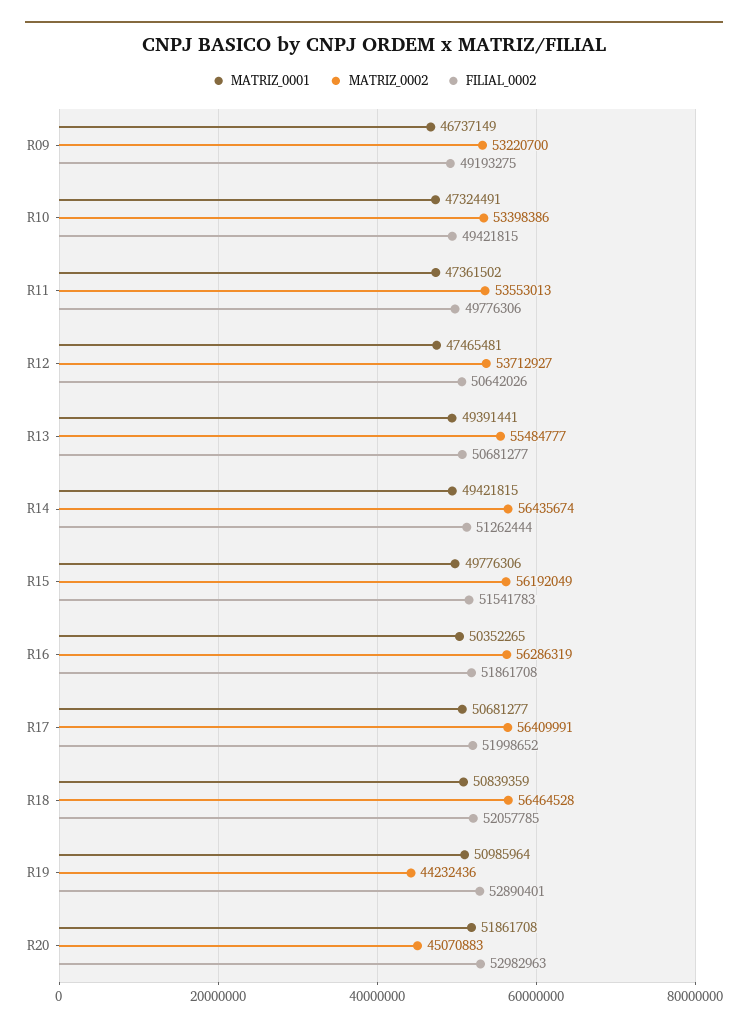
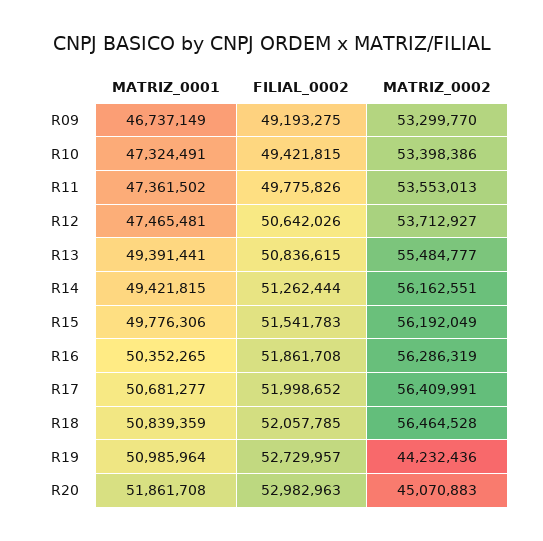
MATRIZ_0002, R09: 53220700 -> 53299770
FILIAL_0002, R11: 49776306 -> 49775826
FILIAL_0002, R13: 50681277 -> 50836615
MATRIZ_0002, R14: 56435674 -> 56162551
FILIAL_0002, R19: 52890401 -> 52729957

